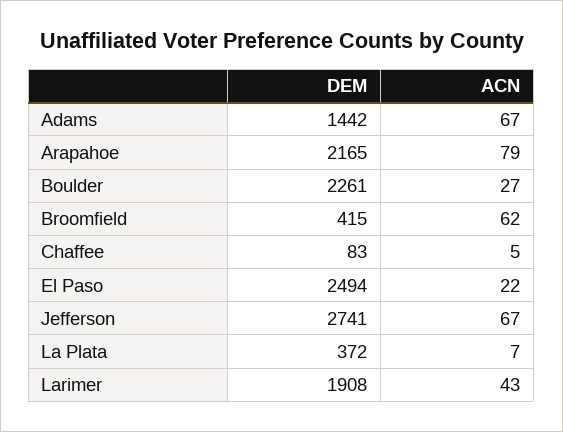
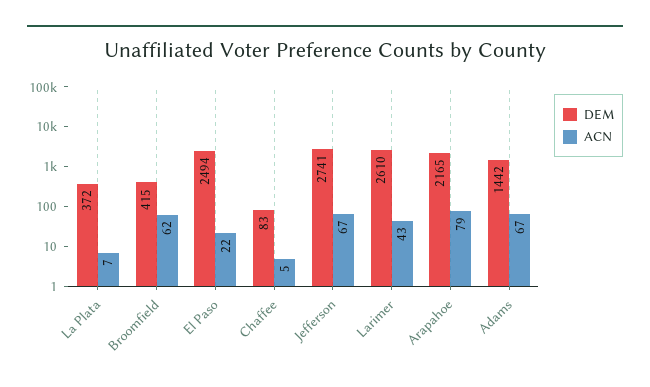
DEM, Boulder: 2261 -> none
ACN, Boulder: 27 -> none
DEM, Larimer: 1908 -> 2610

